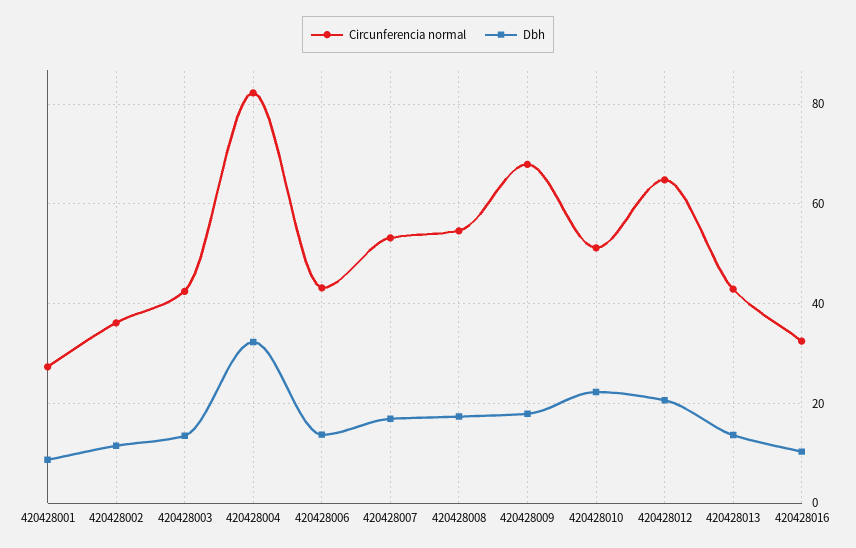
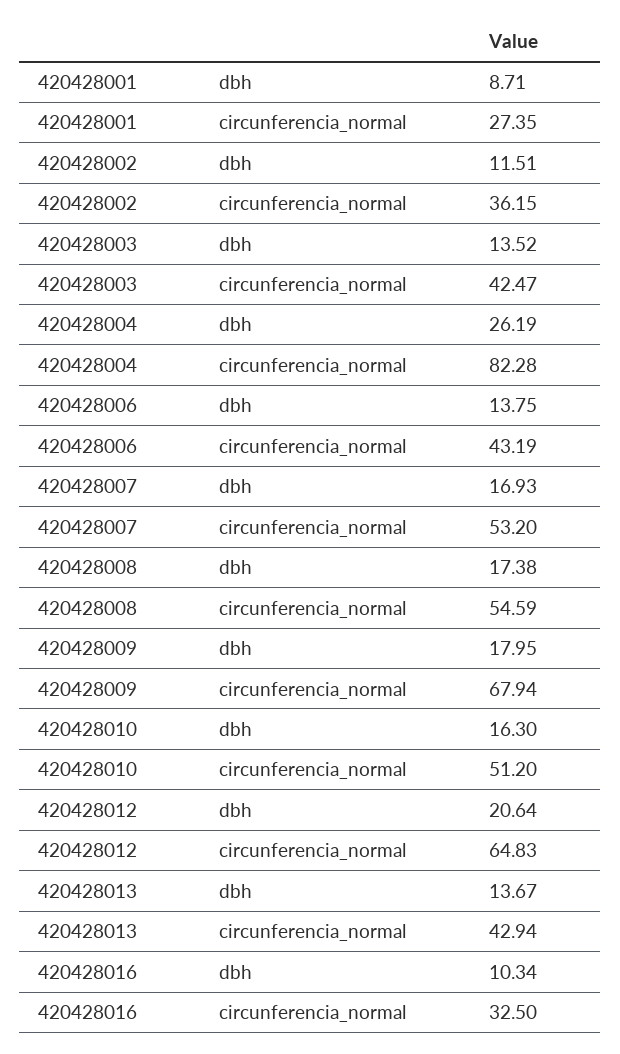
Dbh, 420428004: 32 -> 26.19
Dbh, 420428010: 22 -> 16.3

